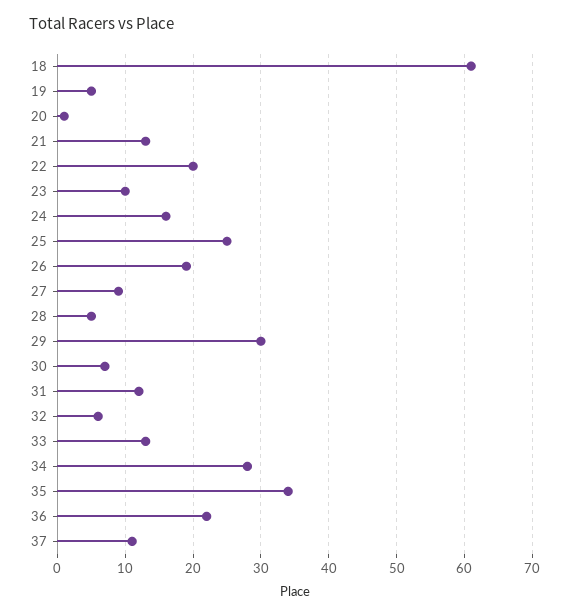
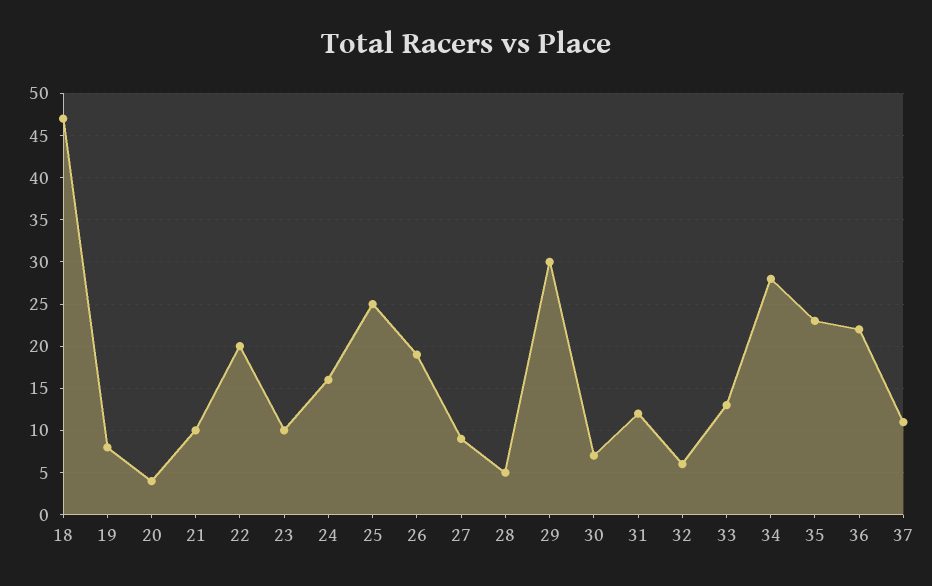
18: 61 -> 47
19: 5 -> 8
20: 1 -> 4
21: 13 -> 10
35: 34 -> 23

